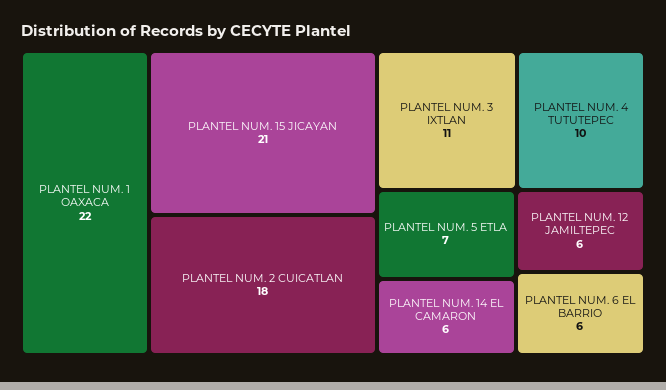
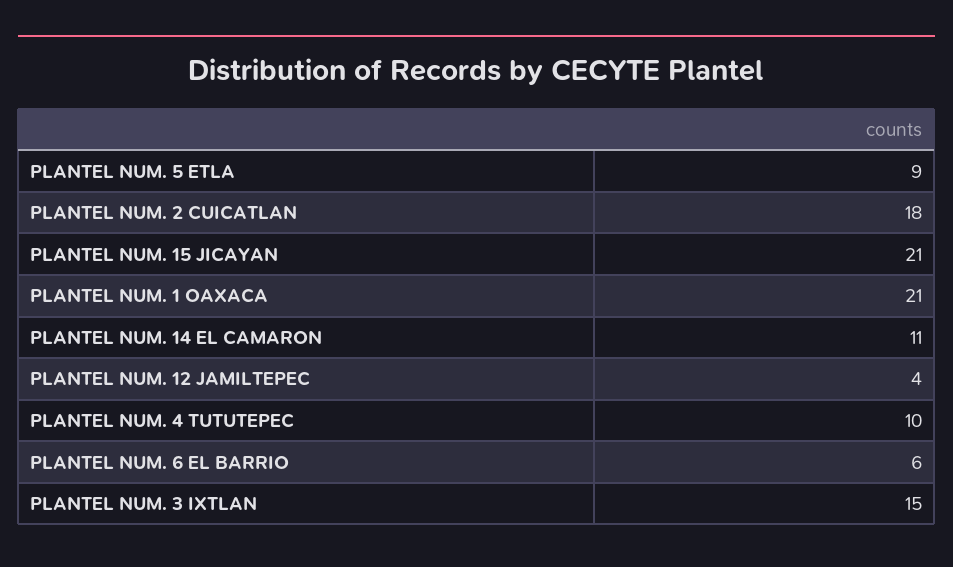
PLANTEL NUM. 1 OAXACA: 22 -> 21
PLANTEL NUM. 3 IXTLAN: 11 -> 15
PLANTEL NUM. 5 ETLA: 7 -> 9
PLANTEL NUM. 14 EL CAMARON: 6 -> 11
PLANTEL NUM. 12 JAMILTEPEC: 6 -> 4

